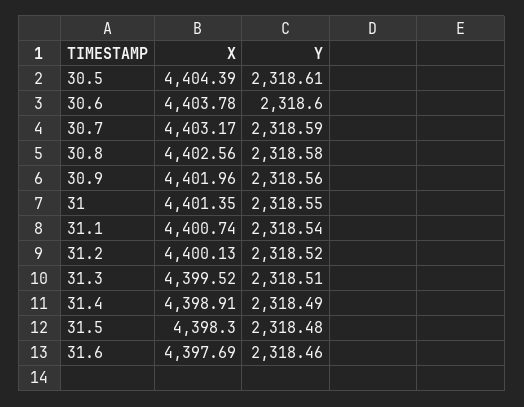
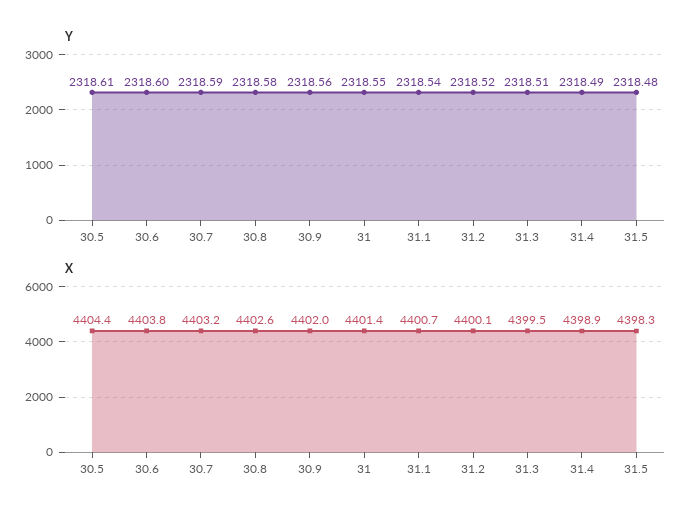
X, 31.6: 4397.69 -> none
Y, 31.6: 2318.46 -> none

